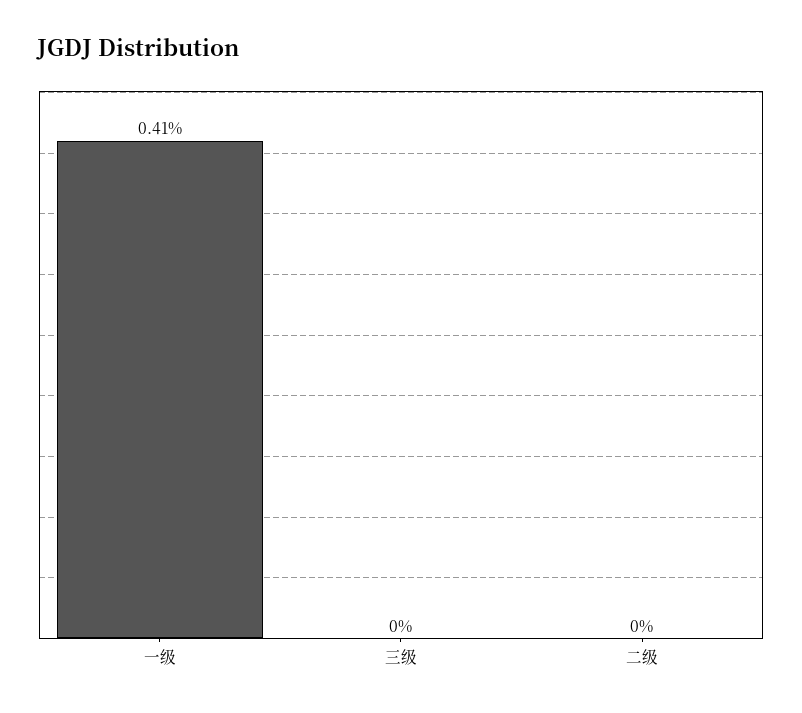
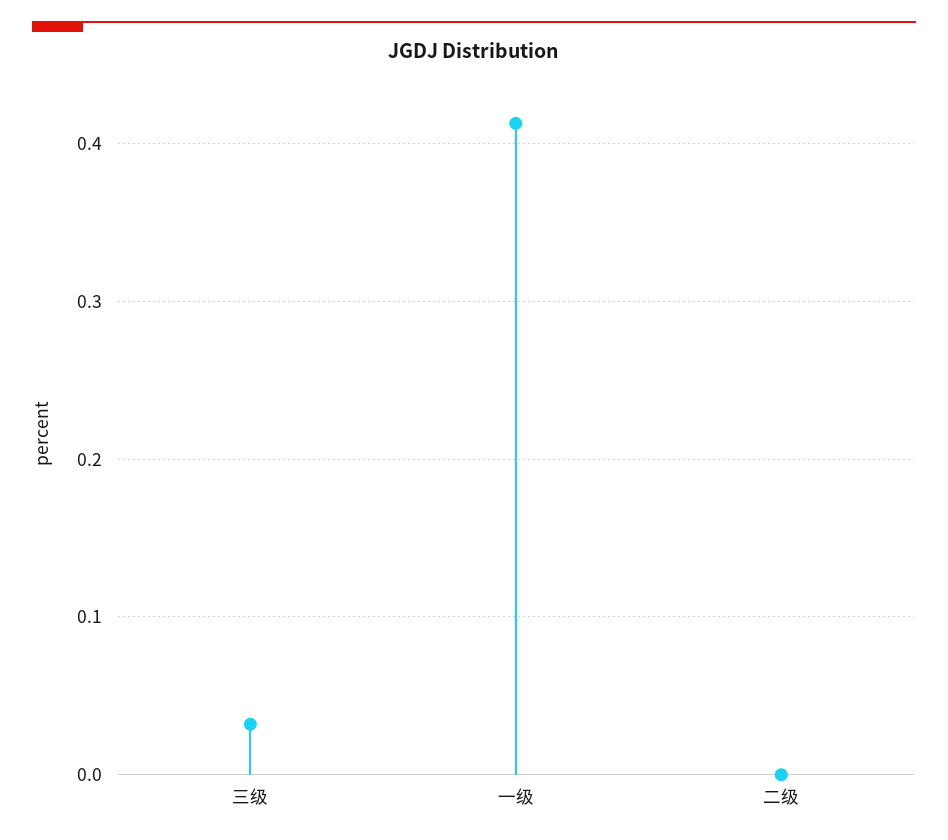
三级: 0 -> 0.03

